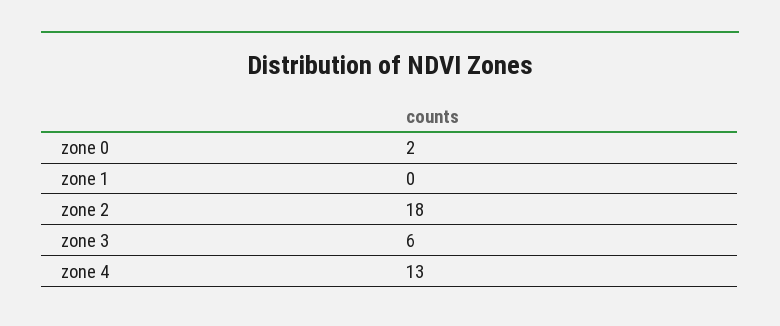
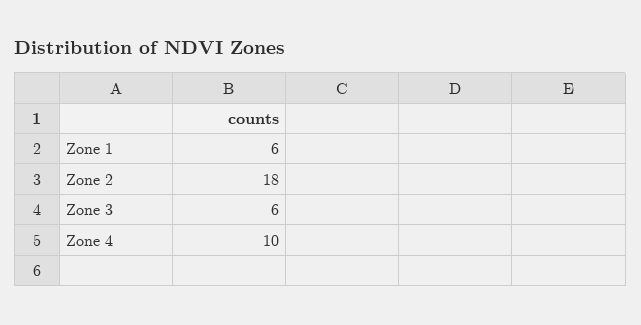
zone 0: 2 -> none
zone 1: 0 -> 6
zone 4: 13 -> 10

